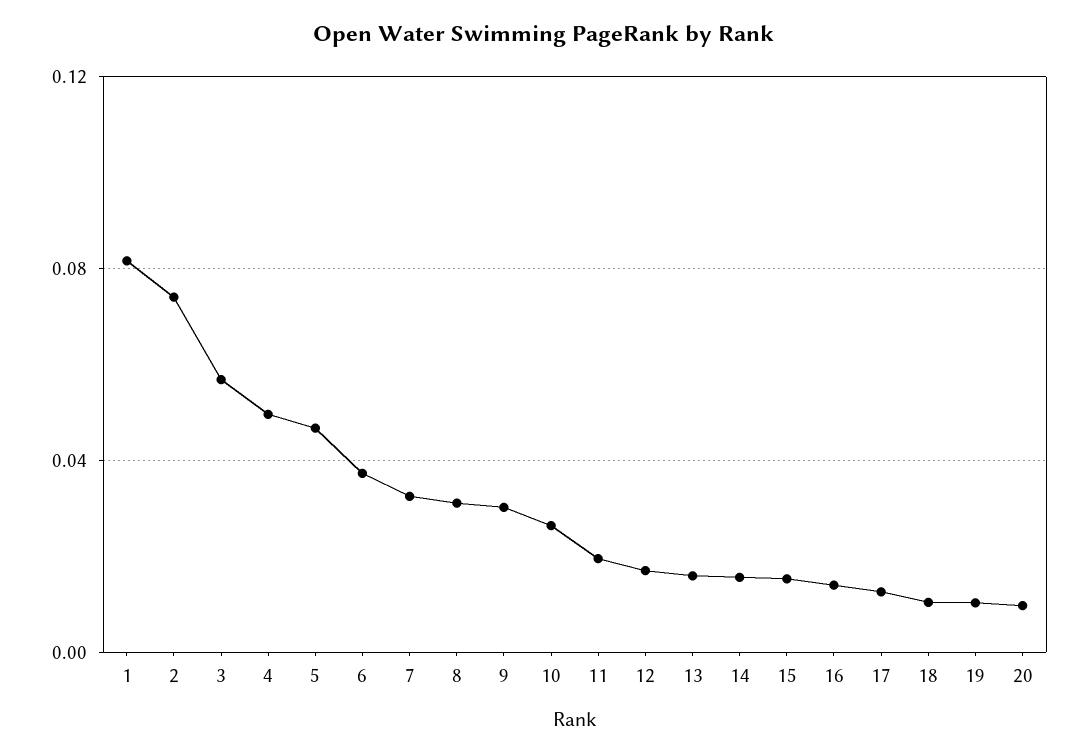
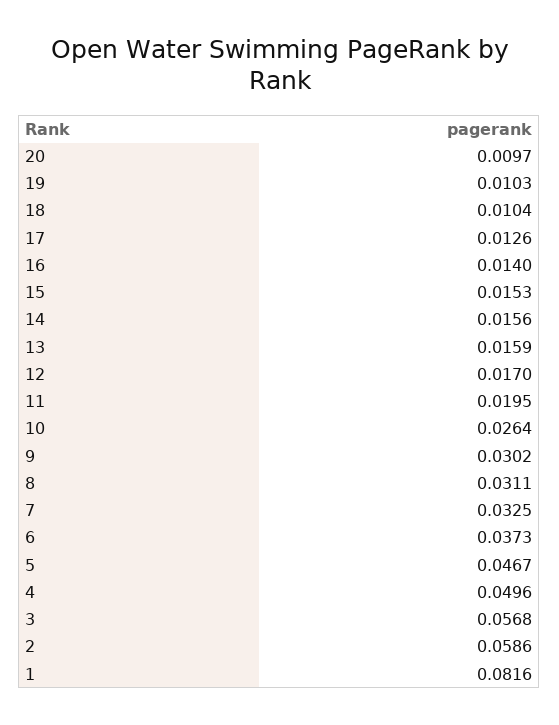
2: 0.075 -> 0.0586

